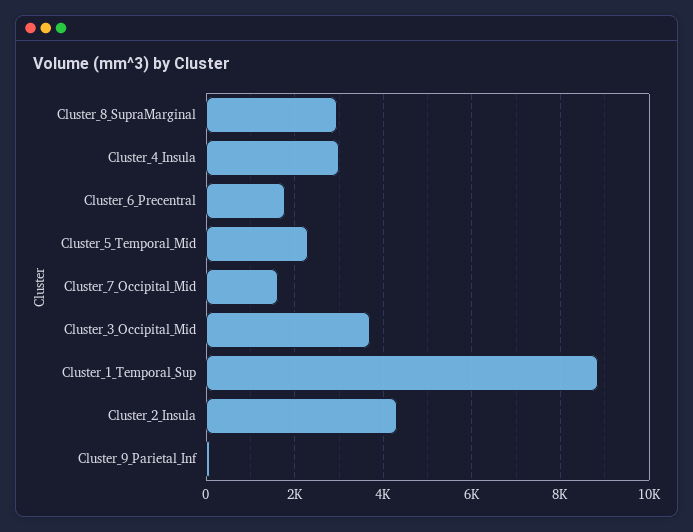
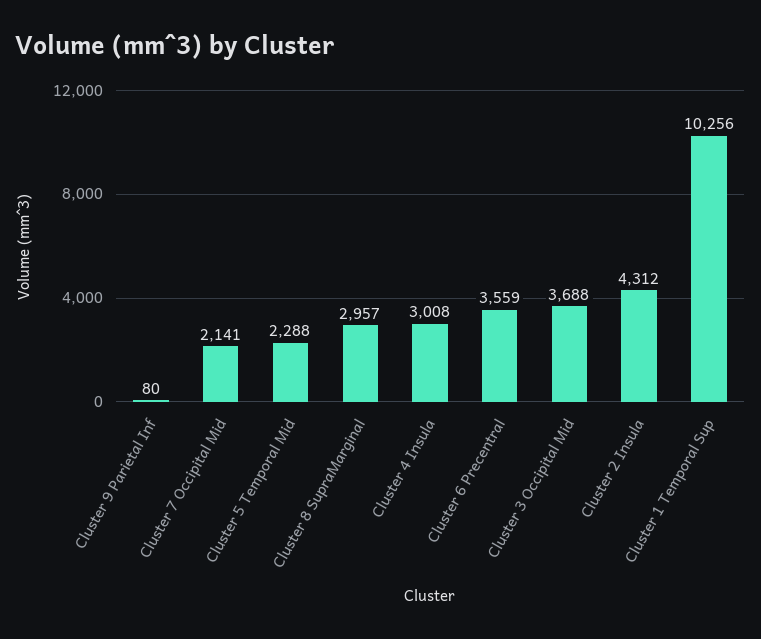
Cluster_6_Precentral: 1800 -> 3559
Cluster_7_Occipital_Mid: 1600 -> 2141
Cluster_1_Temporal_Sup: 8800 -> 10256

